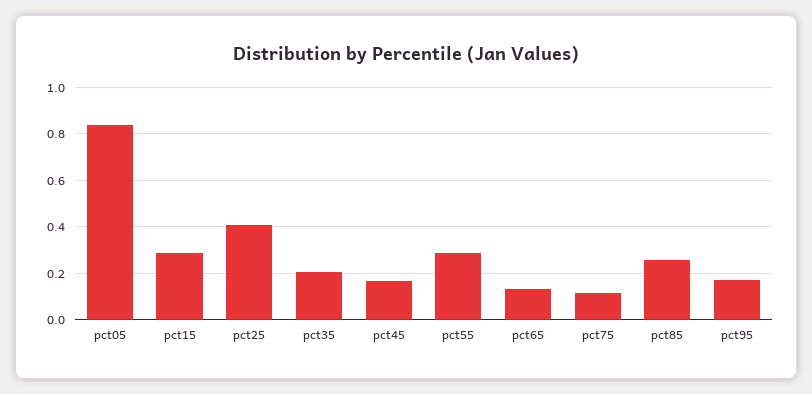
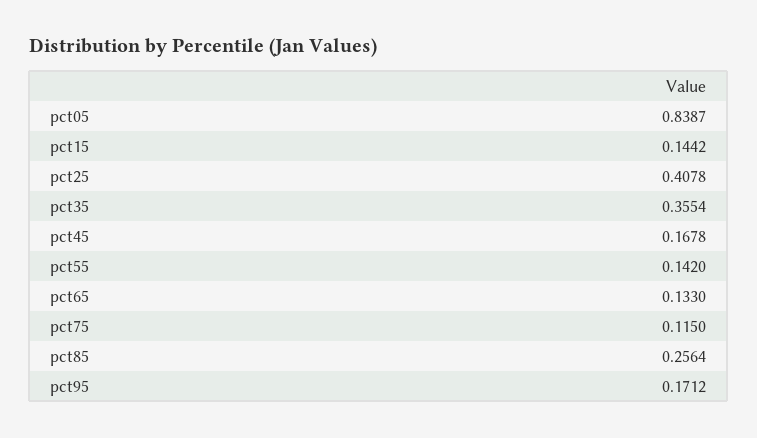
pct15: 0.3 -> 0.1442
pct35: 0.2 -> 0.3554
pct55: 0.3 -> 0.142

